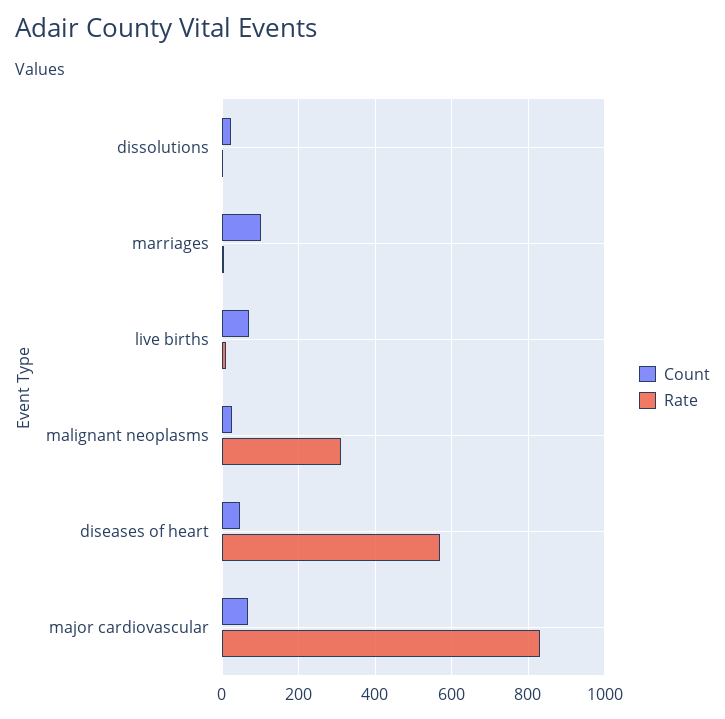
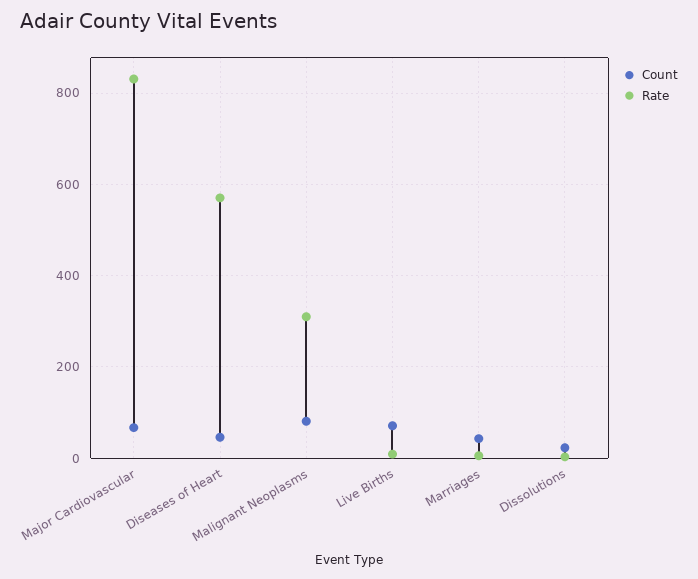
Count, marriages: 100 -> 40
Count, malignant neoplasms: 20 -> 80

